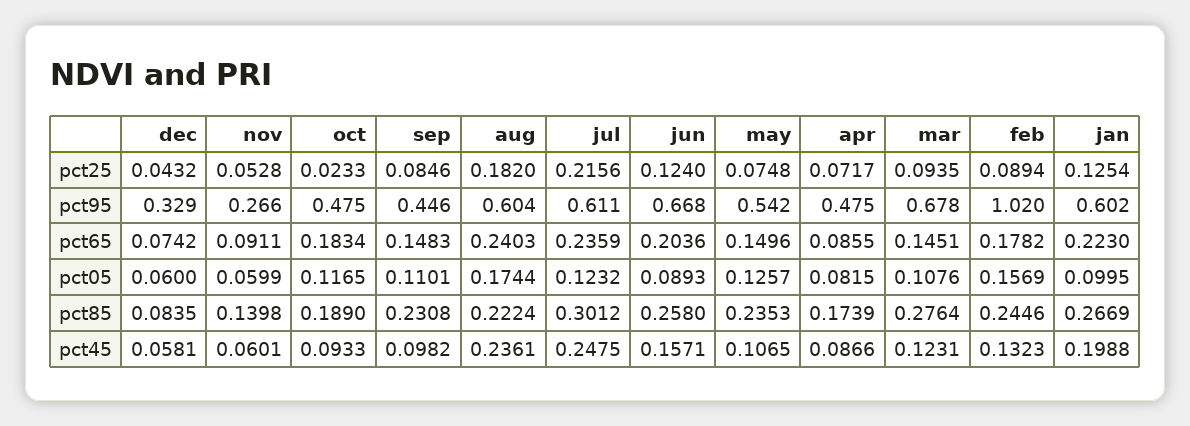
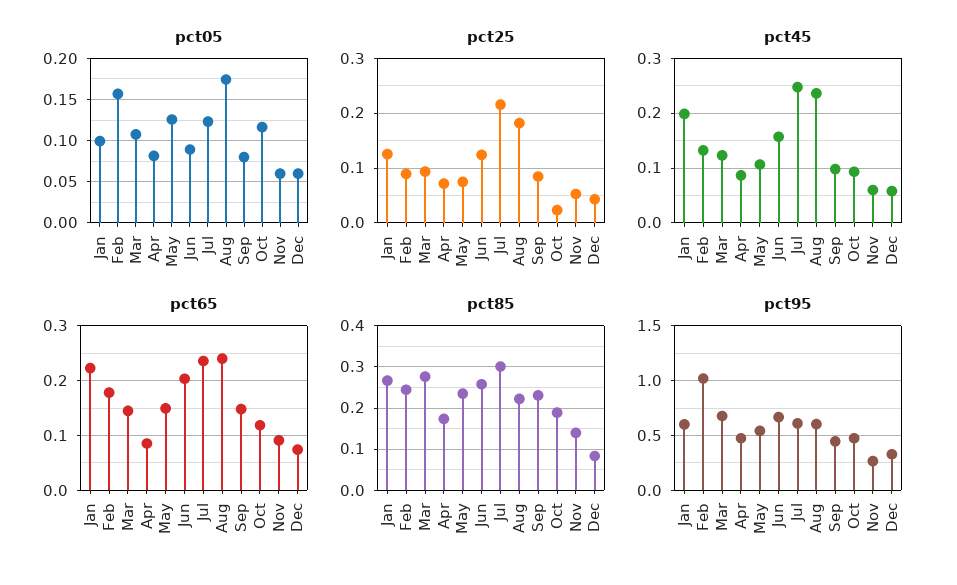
pct65, oct: 0.1834 -> 0.12
pct05, sep: 0.1101 -> 0.08

